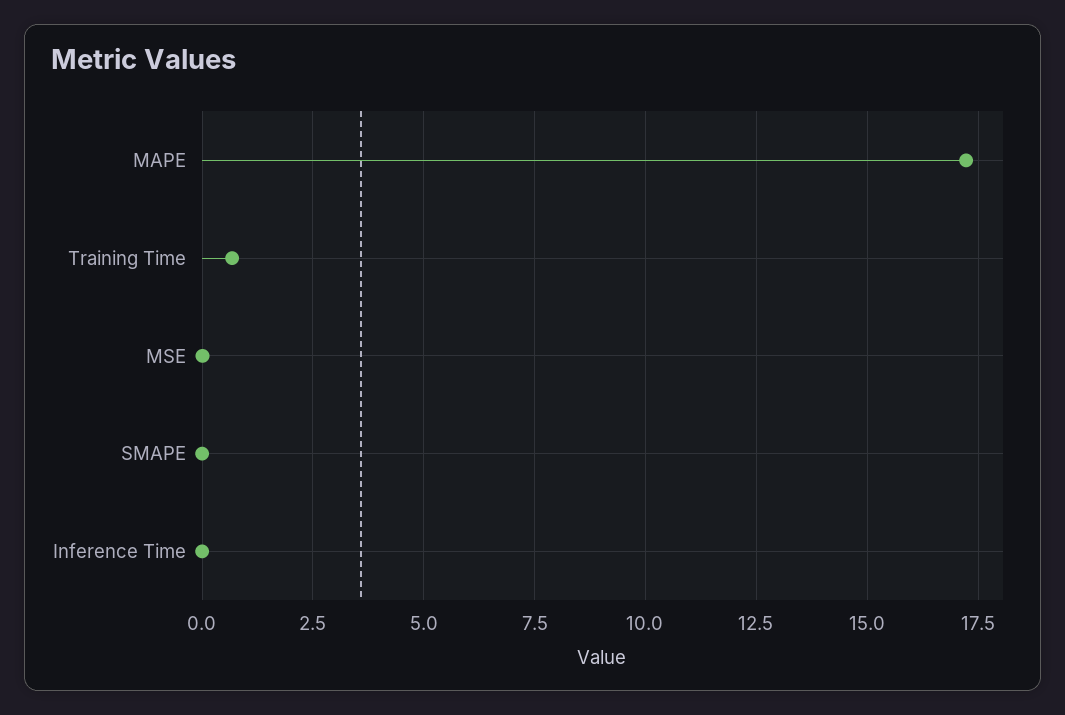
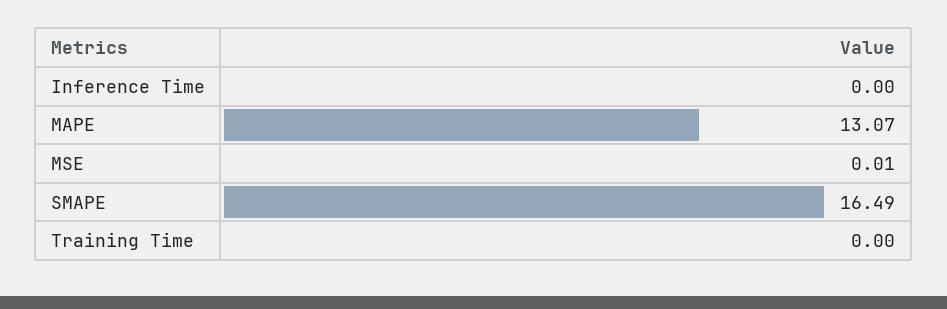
MAPE: 17.25 -> 13.07
Training Time: 0.75 -> 0
SMAPE: 0 -> 16.49

